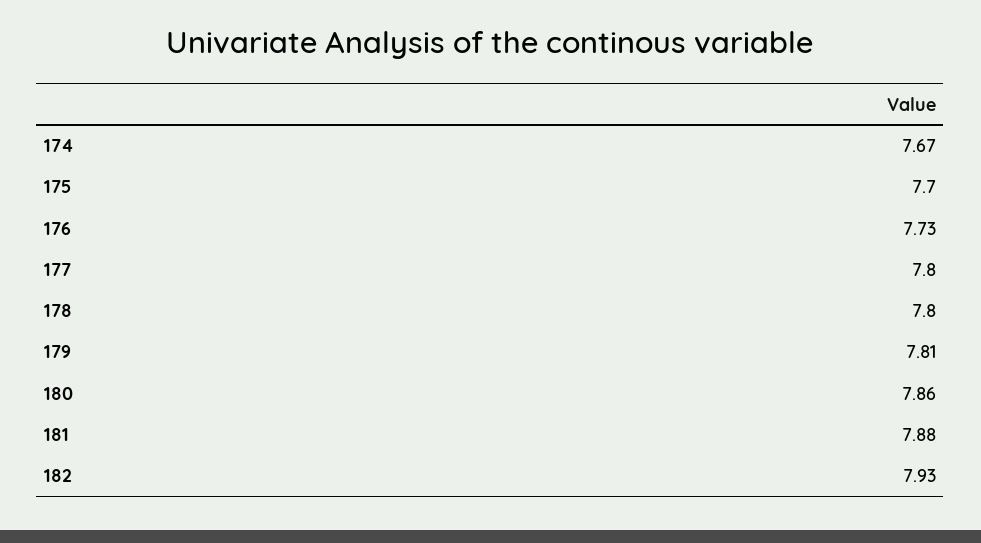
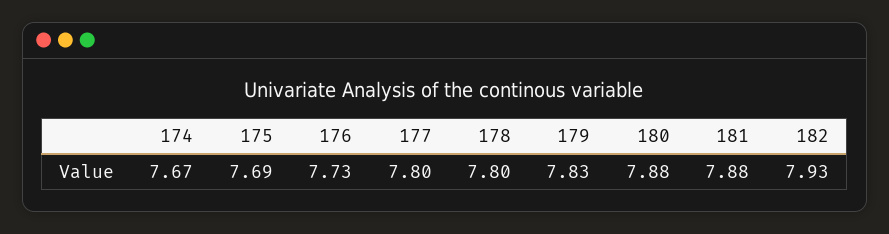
175: 7.7 -> 7.69
179: 7.81 -> 7.83
180: 7.86 -> 7.88

